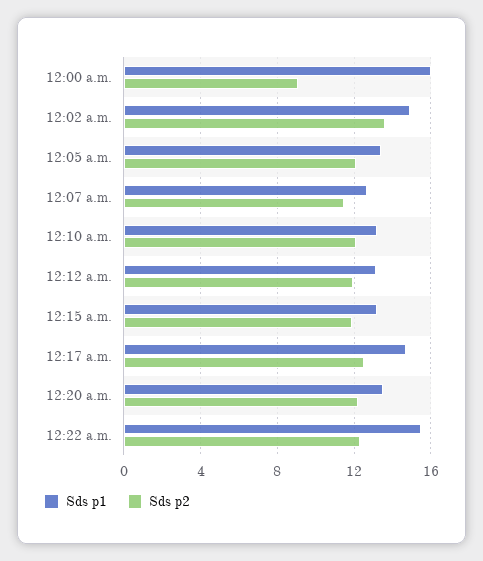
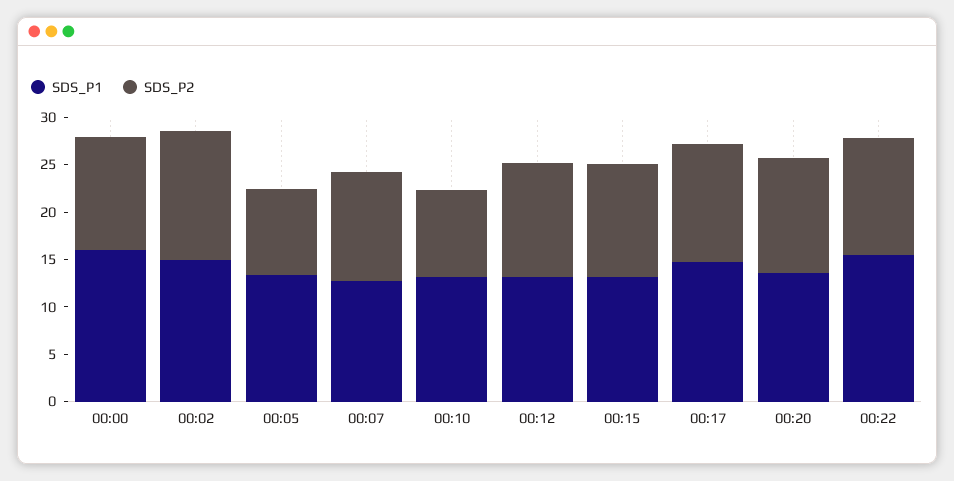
Sds p2, 12:00 a.m.: 9 -> 12
Sds p2, 12:05 a.m.: 12 -> 9
Sds p2, 12:10 a.m.: 12 -> 9

